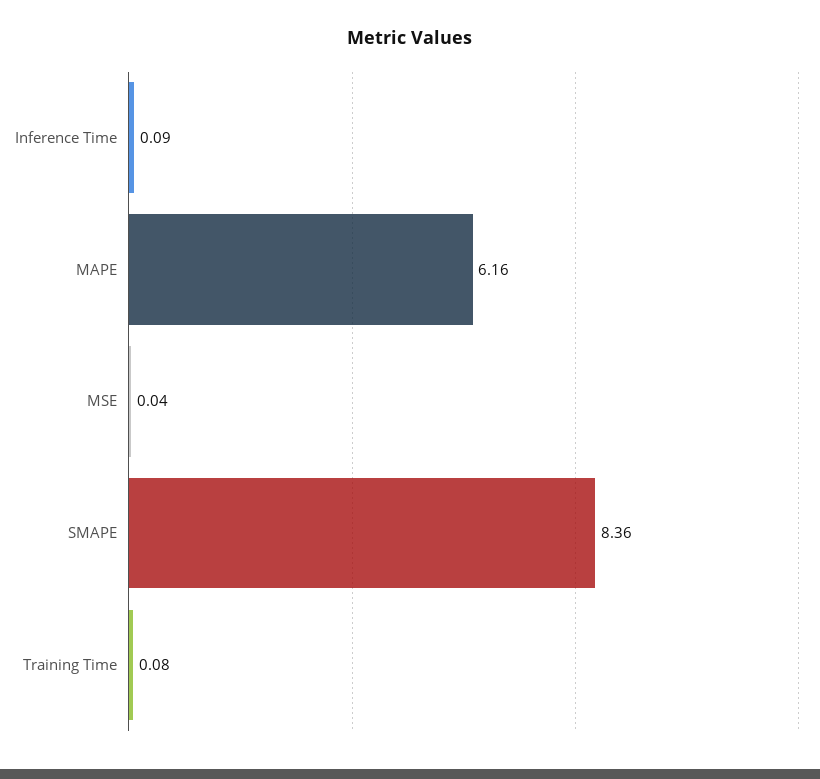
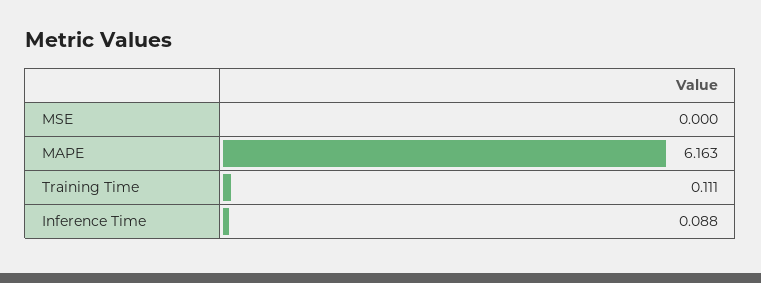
MSE: 0.04 -> 0
SMAPE: 8.36 -> none
Training Time: 0.08 -> 0.111

